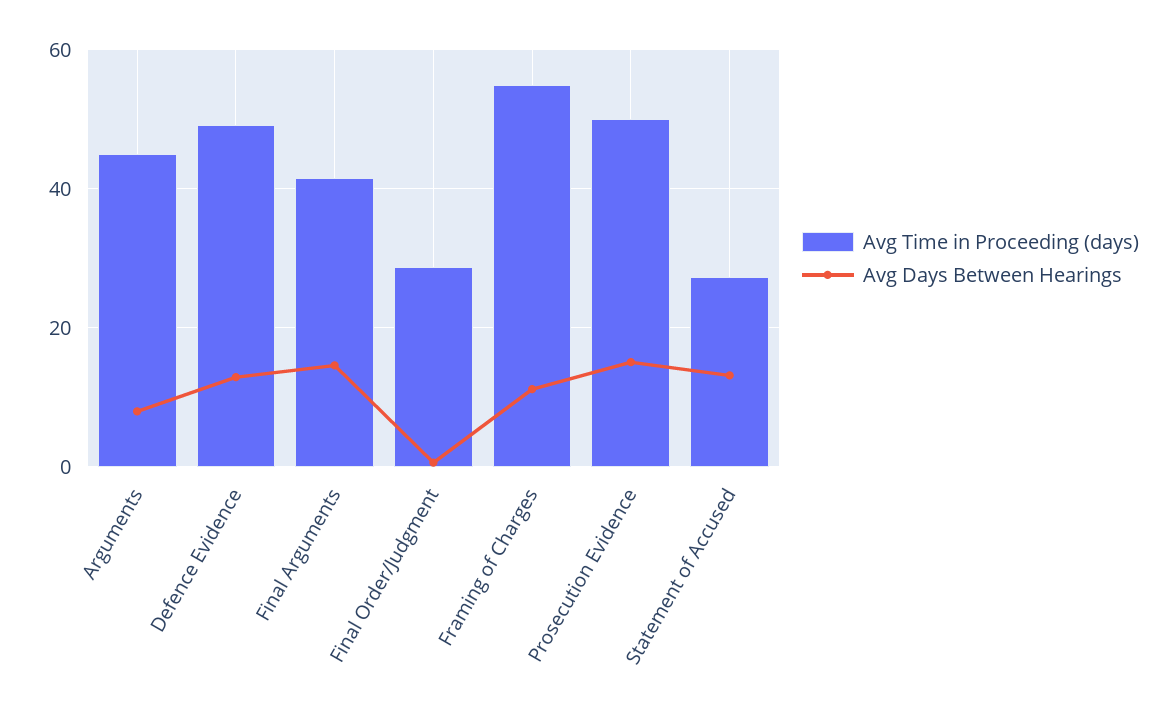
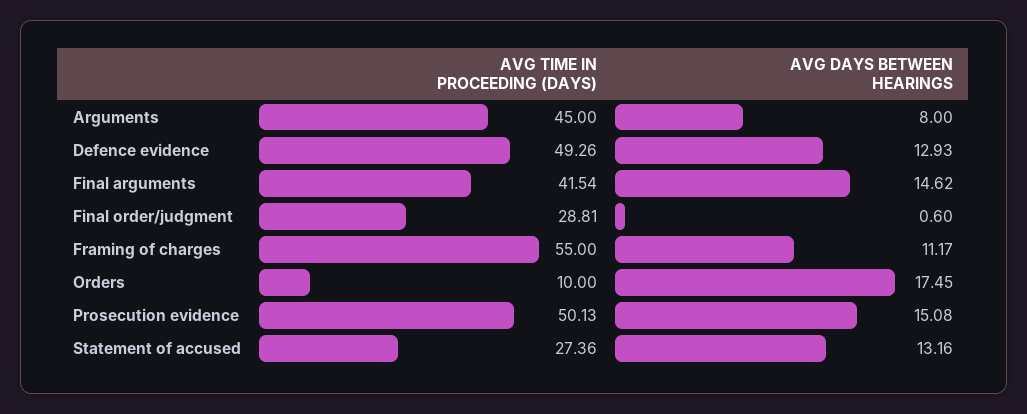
Avg Time in Proceeding (days), Orders: none -> 10
Avg Days Between Hearings, Orders: none -> 17.45

